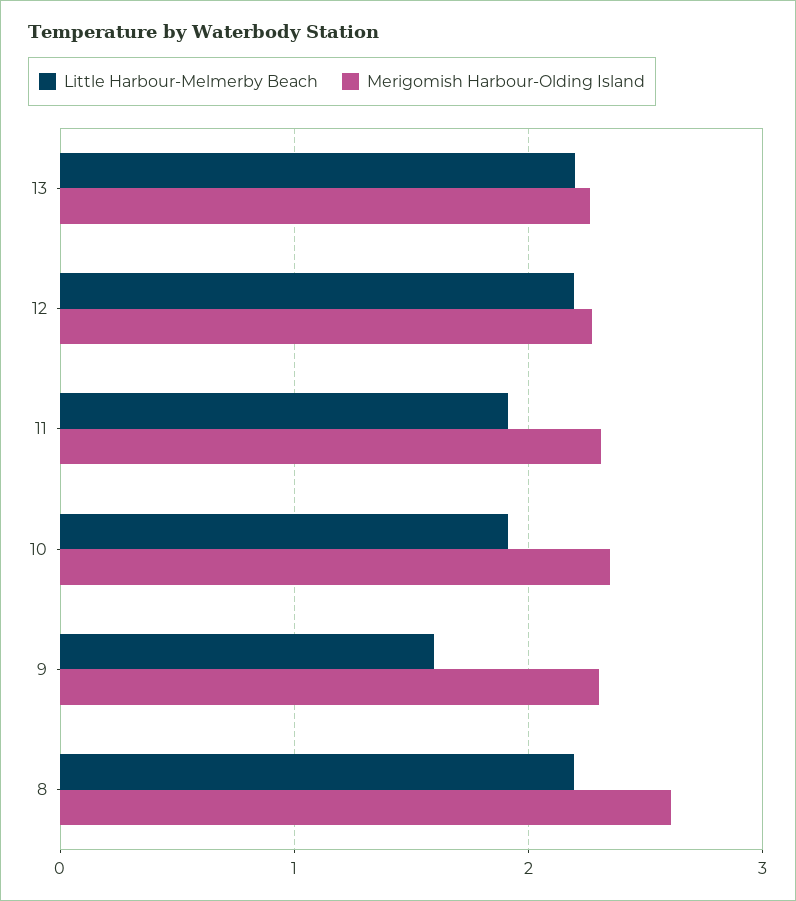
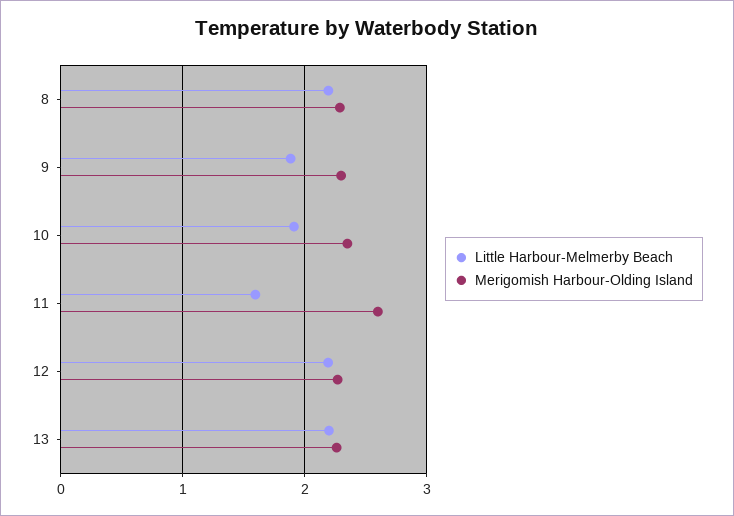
Little Harbour-Melmerby Beach, 11: 1.9 -> 1.6
Merigomish Harbour-Olding Island, 11: 2.3 -> 2.6
Little Harbour-Melmerby Beach, 9: 1.6 -> 1.9
Merigomish Harbour-Olding Island, 8: 2.6 -> 2.3

